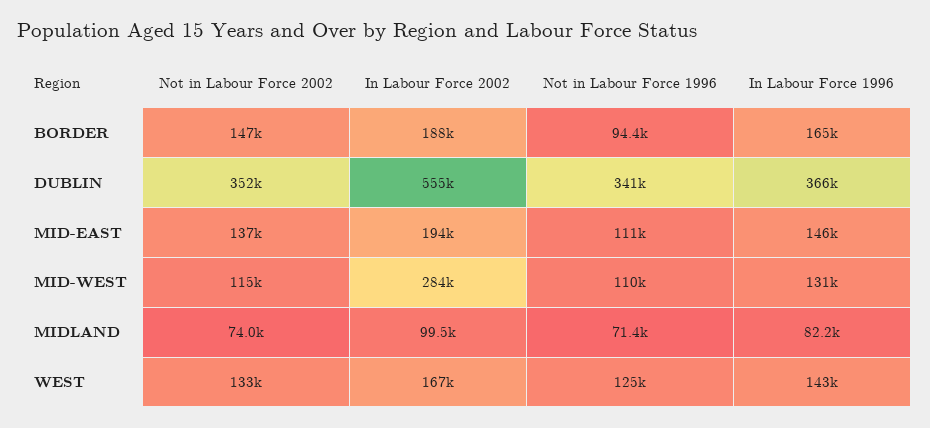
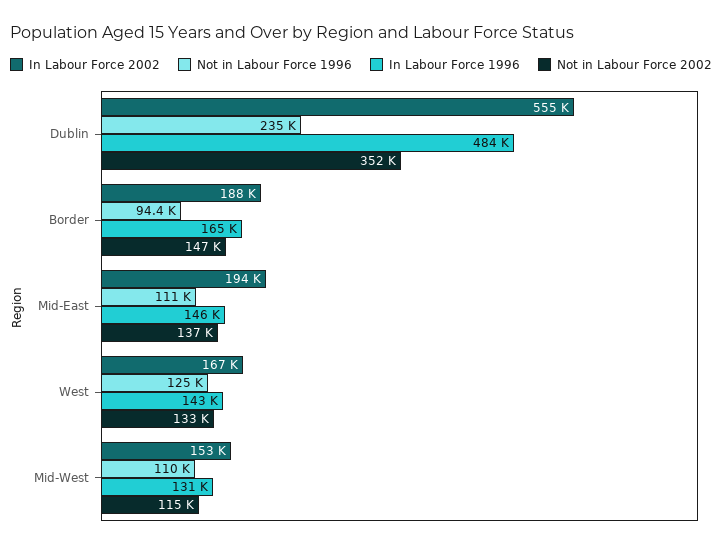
Not in Labour Force 1996, DUBLIN: 341000 -> 235000
In Labour Force 1996, DUBLIN: 366000 -> 484000
In Labour Force 2002, MID-WEST: 284000 -> 153000
Not in Labour Force 2002, MIDLAND: 74000 -> none
In Labour Force 2002, MIDLAND: 99500 -> none
Not in Labour Force 1996, MIDLAND: 71400 -> none
In Labour Force 1996, MIDLAND: 82200 -> none

